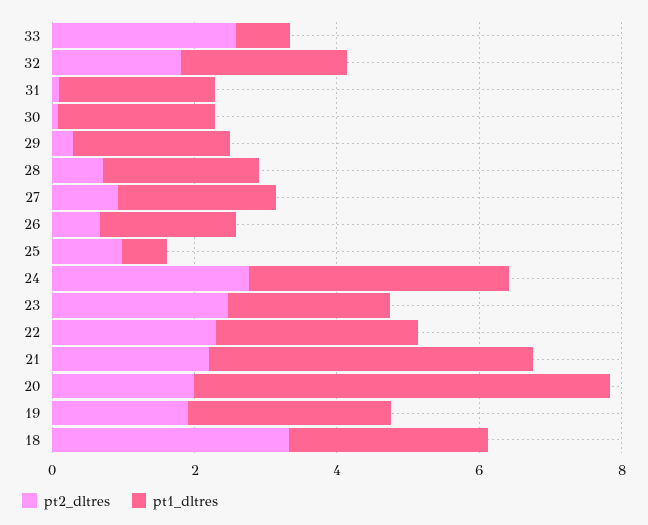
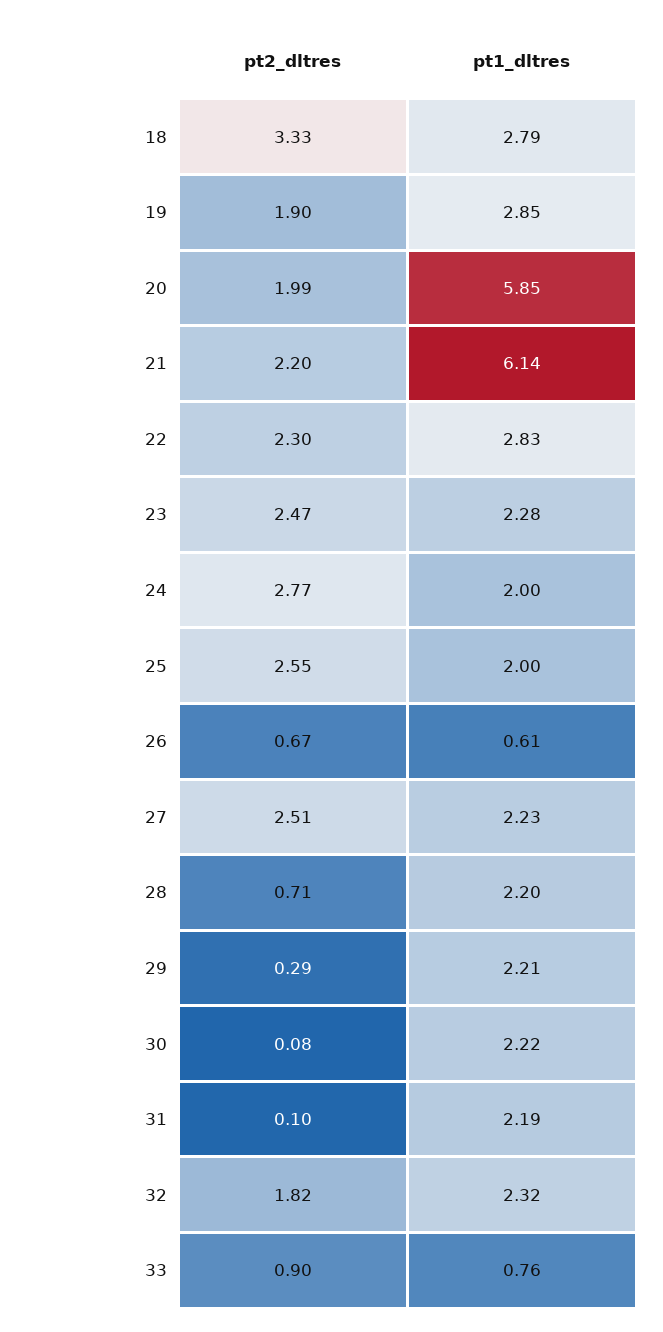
pt2_dltres, 33: 2.5 -> 0.9
pt2_dltres, 27: 1 -> 2.51
pt1_dltres, 26: 2 -> 0.61
pt2_dltres, 25: 1 -> 2.55
pt1_dltres, 25: 0.5 -> 2
pt1_dltres, 24: 3.5 -> 2
pt1_dltres, 21: 4.5 -> 6.14

